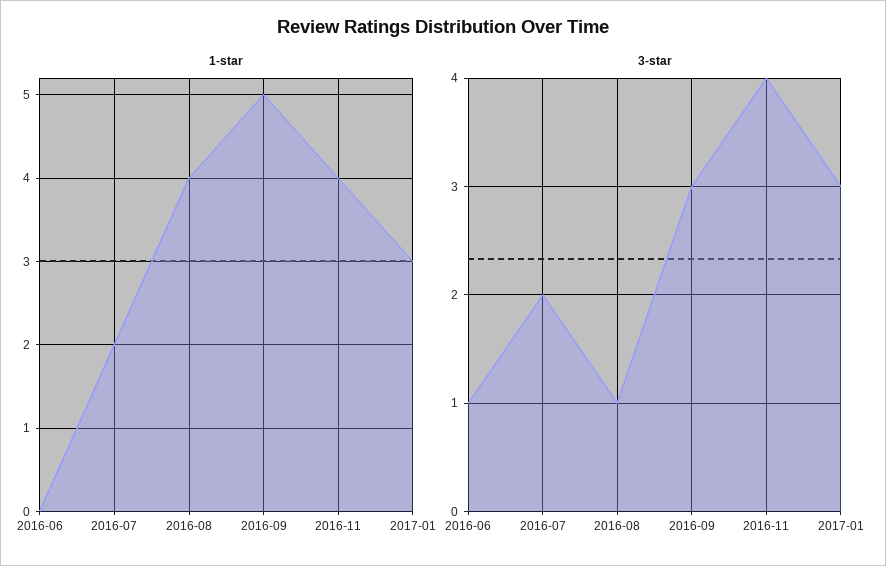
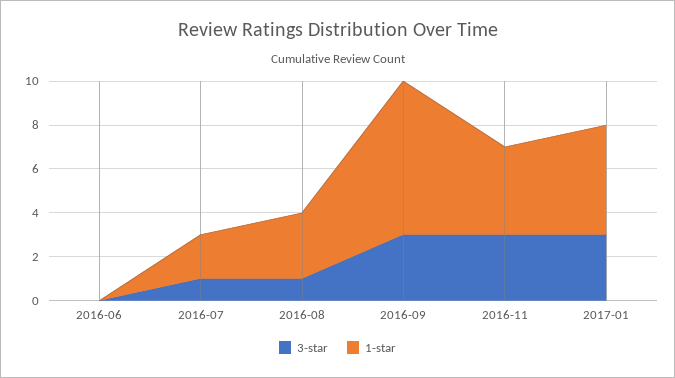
1-star, 2016-08: 4 -> 3
1-star, 2016-09: 5 -> 7
1-star, 2017-01: 3 -> 5
3-star, 2016-06: 1 -> 0
3-star, 2016-07: 2 -> 1
3-star, 2016-11: 4 -> 3

